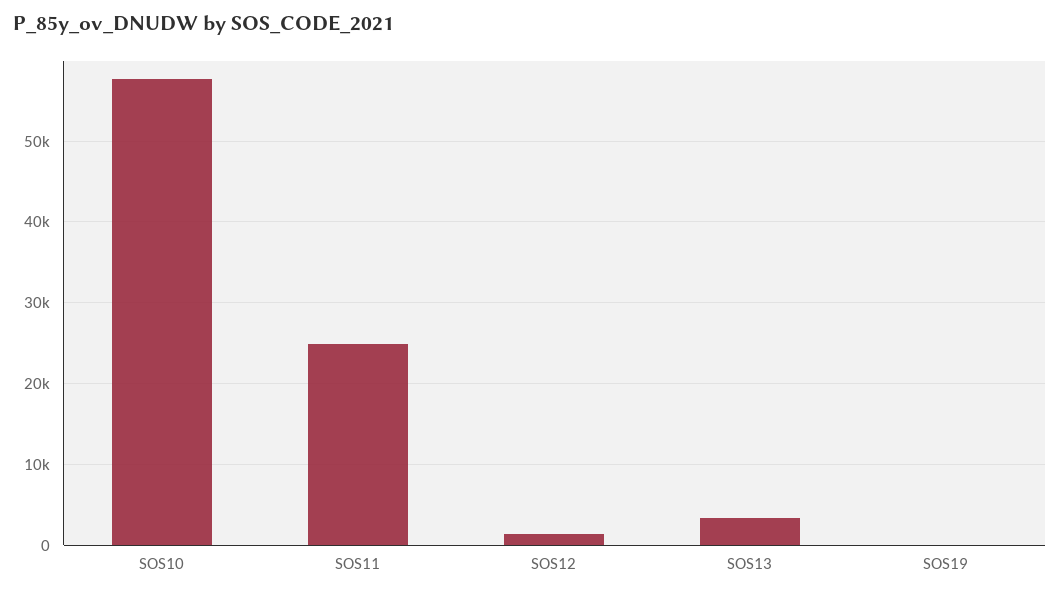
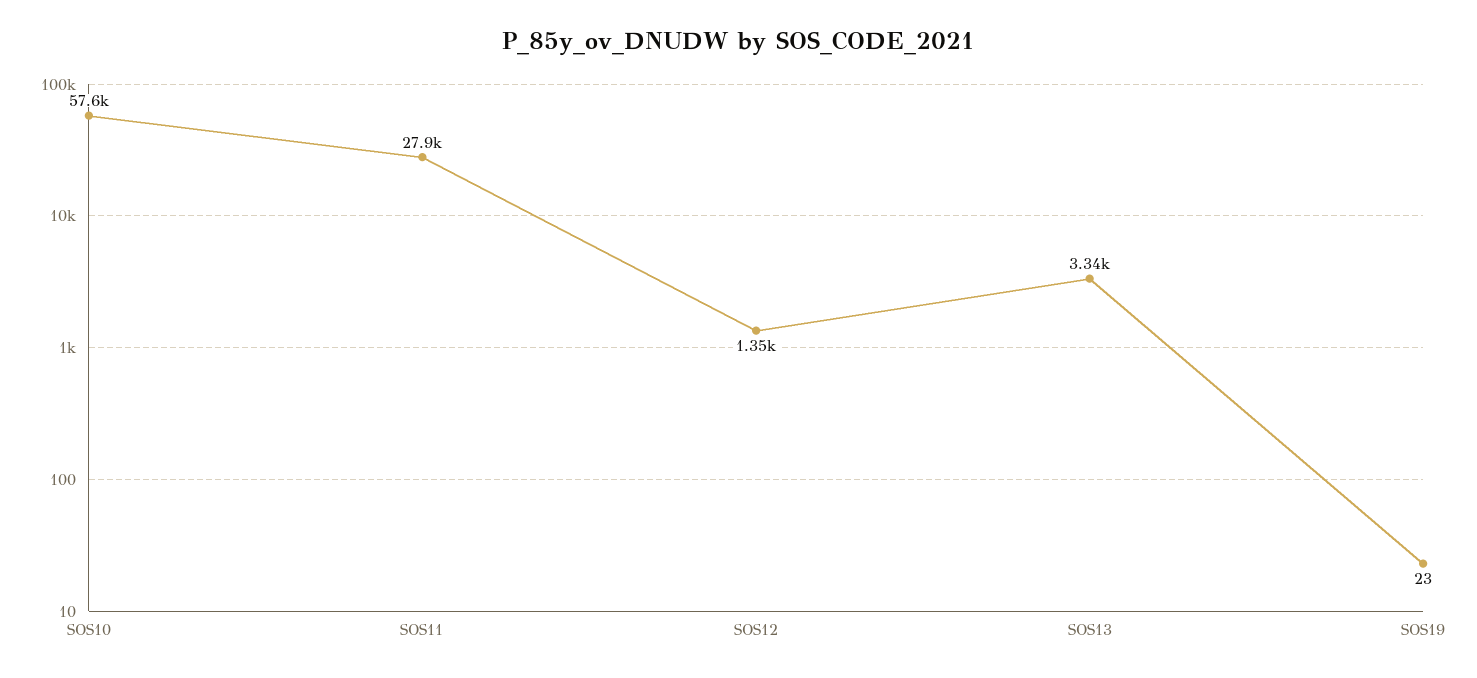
SOS11: 25000 -> 27900

